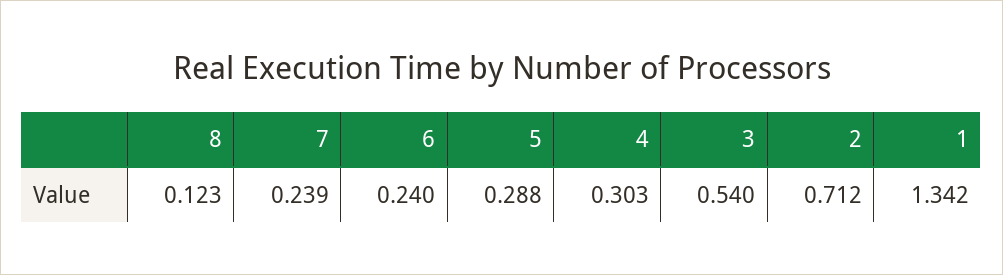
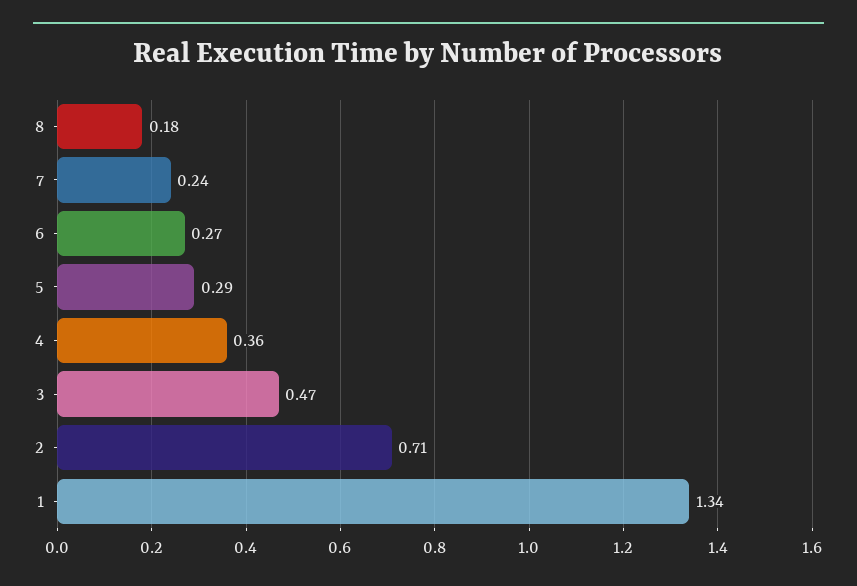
8: 0.123 -> 0.18
6: 0.24 -> 0.27
4: 0.303 -> 0.36
3: 0.54 -> 0.47

